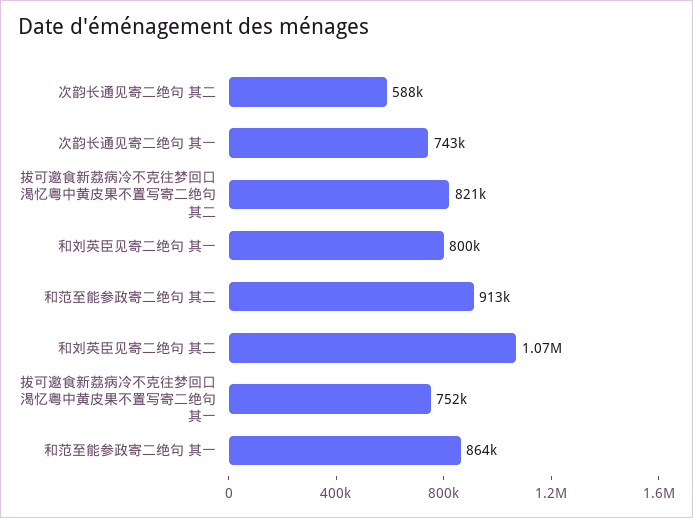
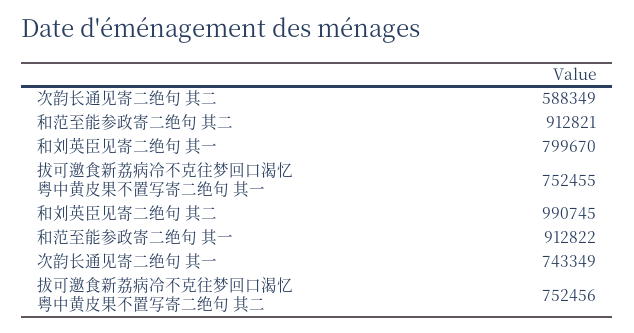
拔可邀食新荔病冷不克往梦回口渴忆粤中黄皮果不置写寄二绝句 其二: 821000 -> 752456
和刘英臣见寄二绝句 其二: 1070000 -> 990745
和范至能参政寄二绝句 其一: 864000 -> 912822

